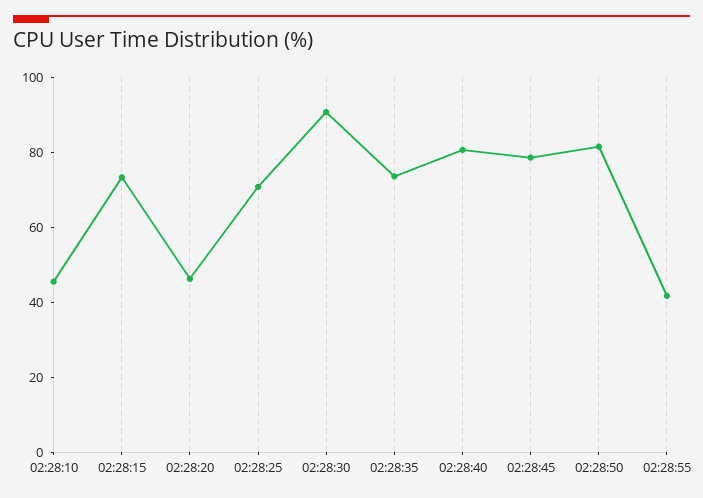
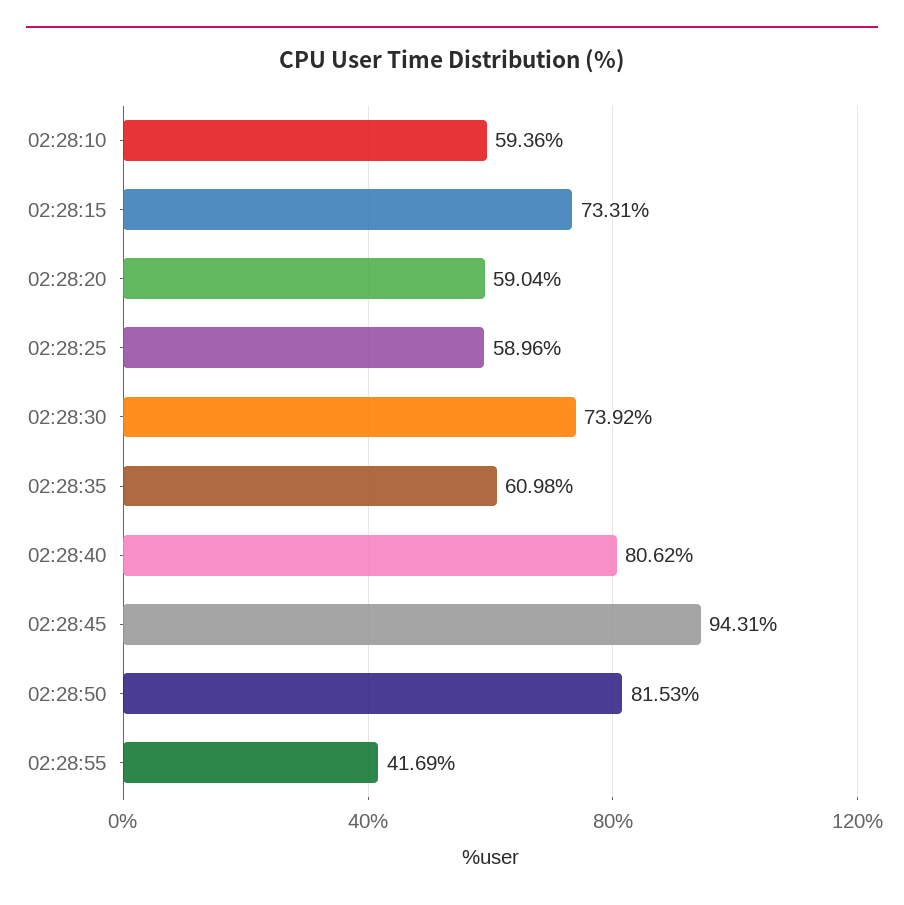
02:28:10: 45 -> 59.36
02:28:20: 45 -> 59.04
02:28:25: 70 -> 58.96
02:28:30: 90 -> 73.92
02:28:35: 75 -> 60.98
02:28:45: 80 -> 94.31

